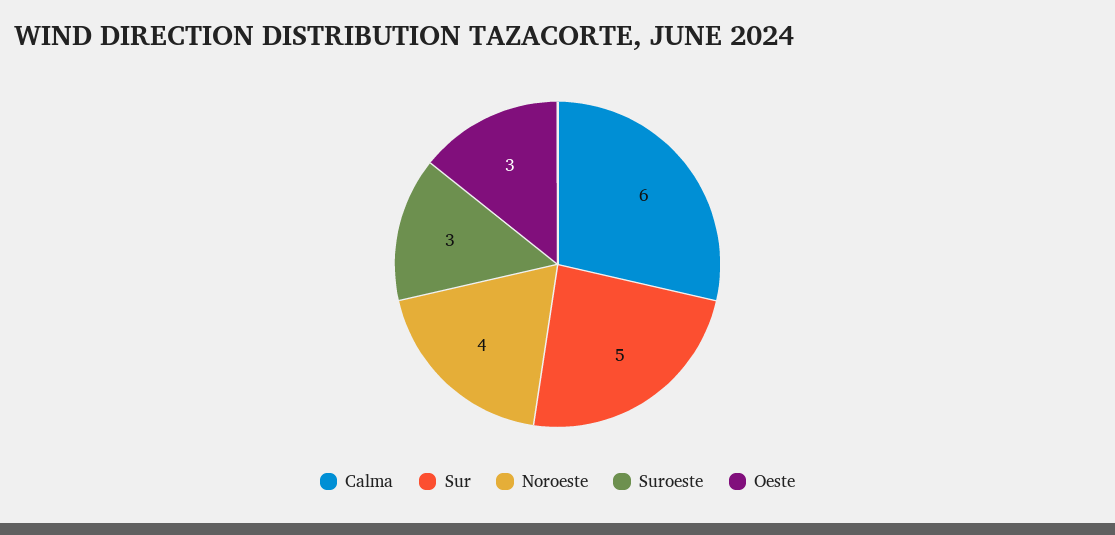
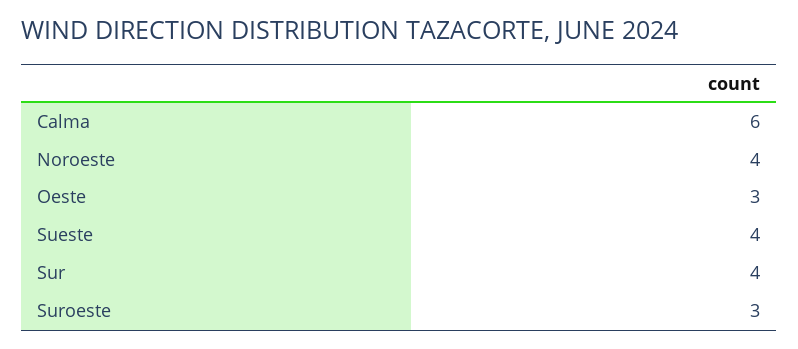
Sur: 5 -> 4
Sueste: none -> 4

